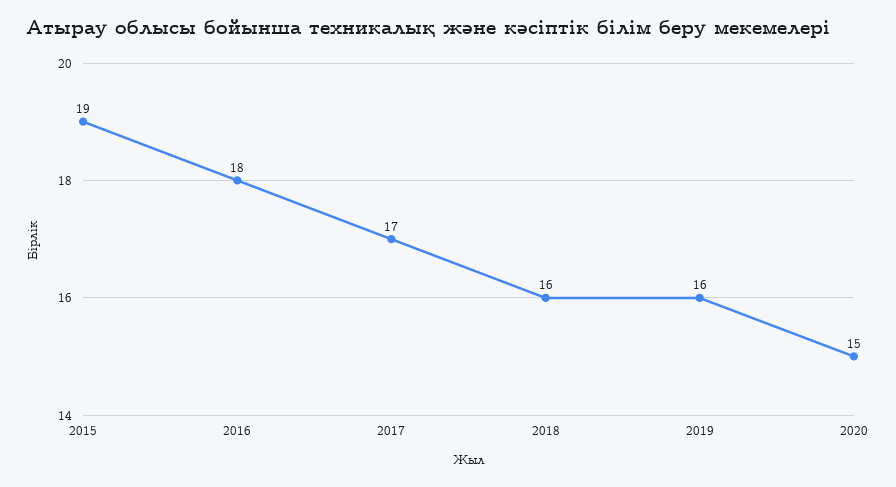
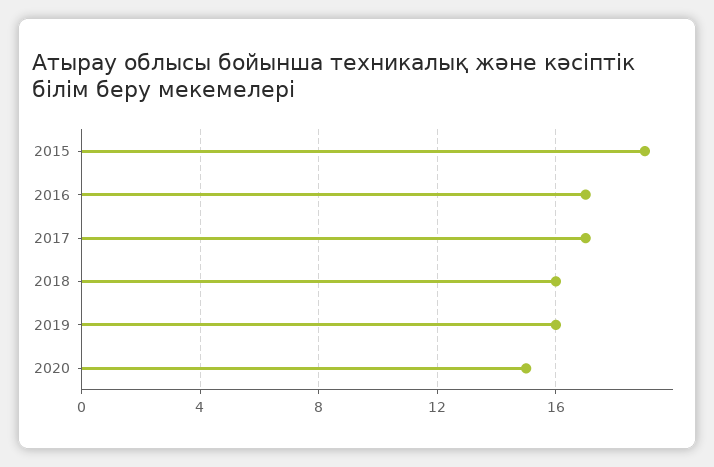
2016: 18 -> 17

